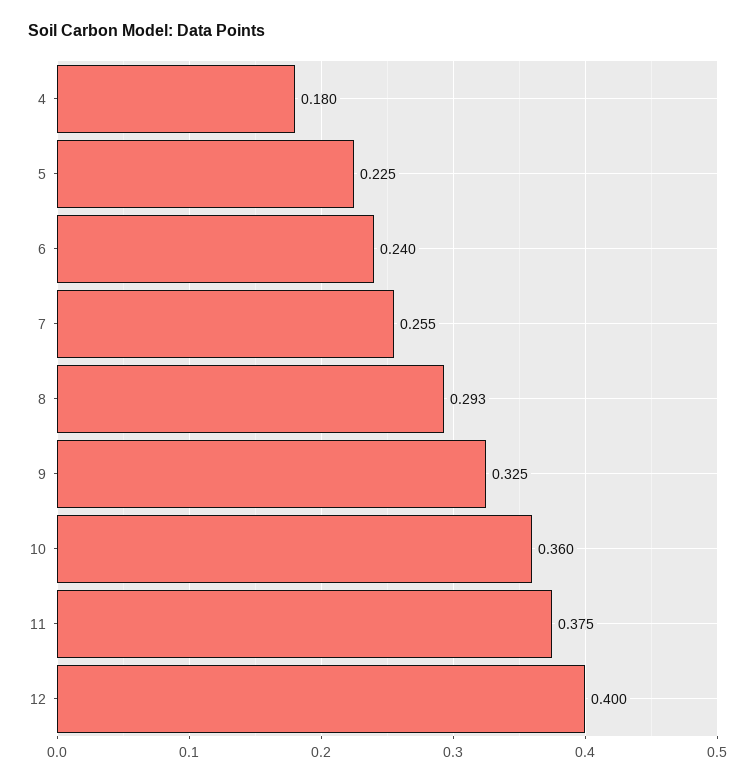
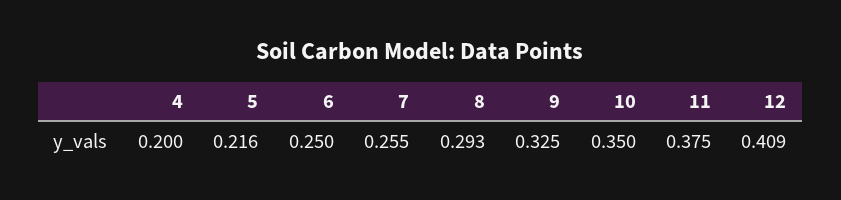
4: 0.18 -> 0.2
5: 0.225 -> 0.216
6: 0.24 -> 0.25
10: 0.36 -> 0.35
12: 0.4 -> 0.409

